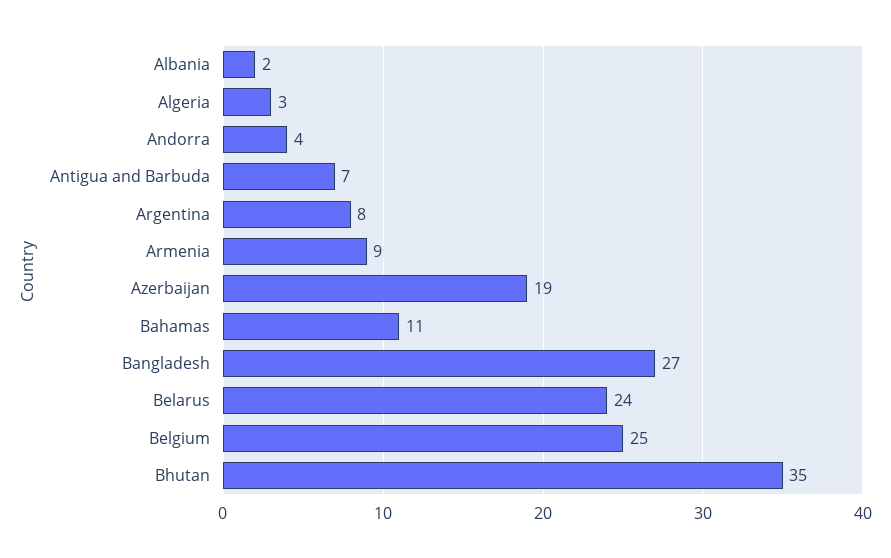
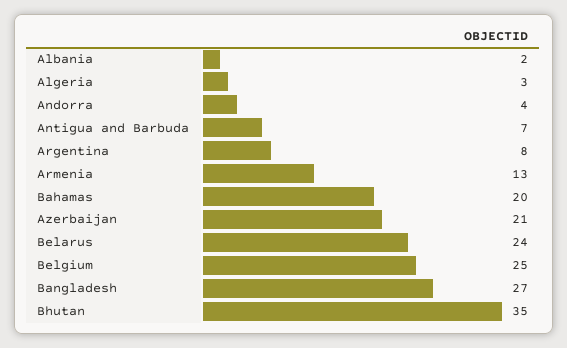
Armenia: 9 -> 13
Azerbaijan: 19 -> 21
Bahamas: 11 -> 20

